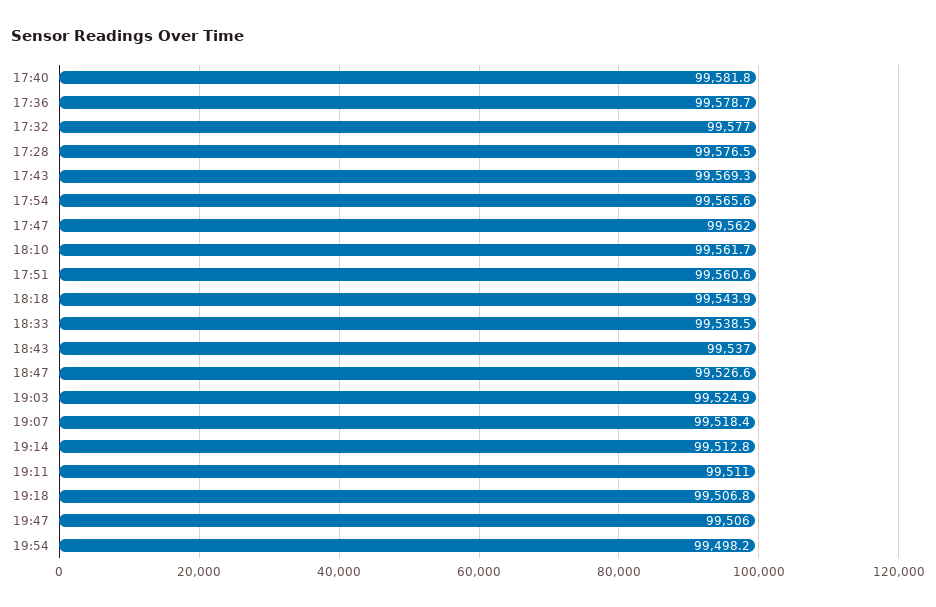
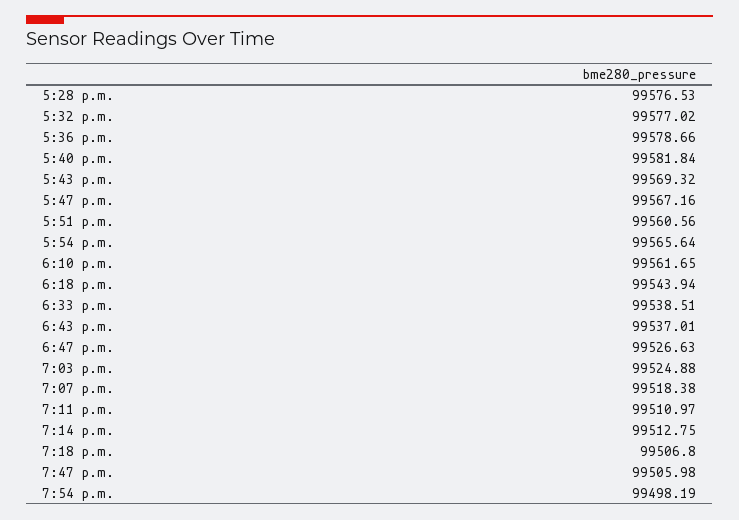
17:47: 99562 -> 99567.16

